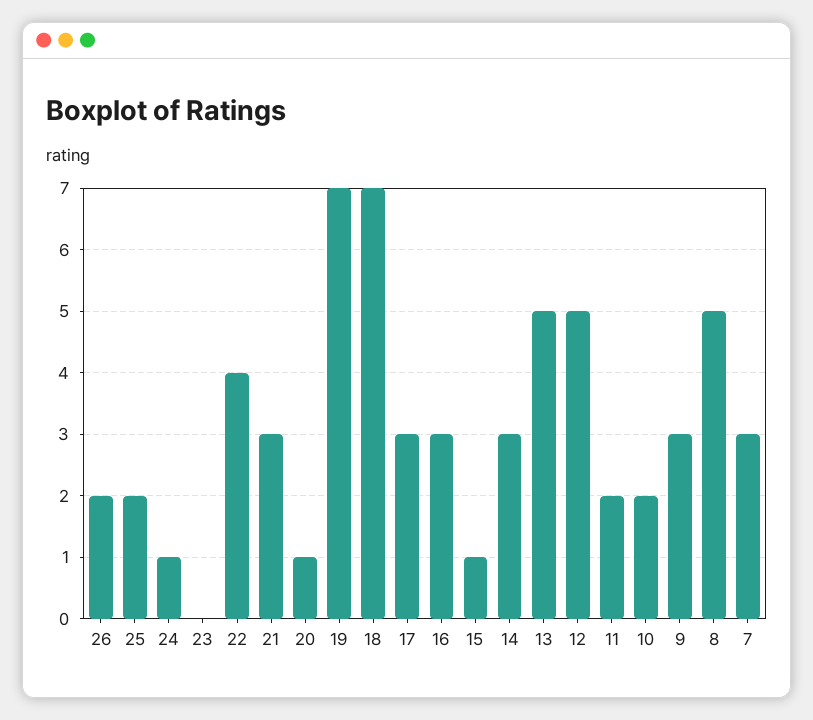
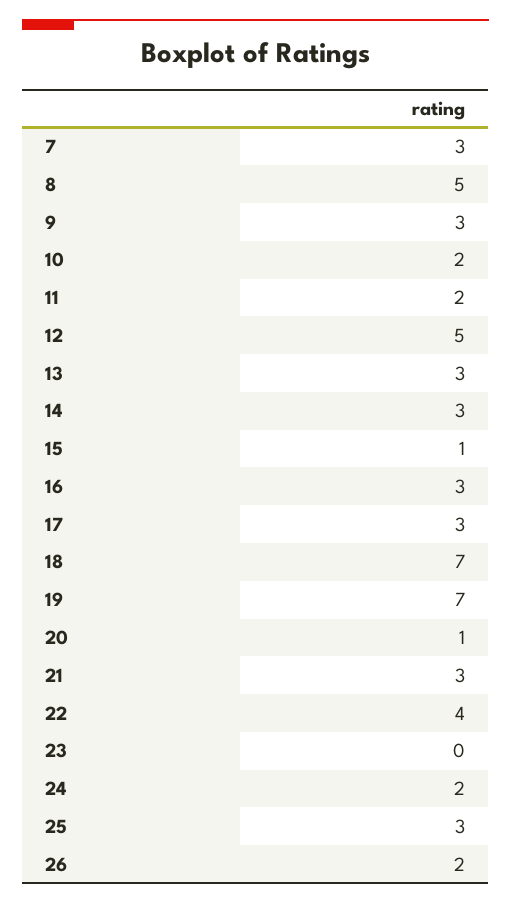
25: 2 -> 3
24: 1 -> 2
13: 5 -> 3

